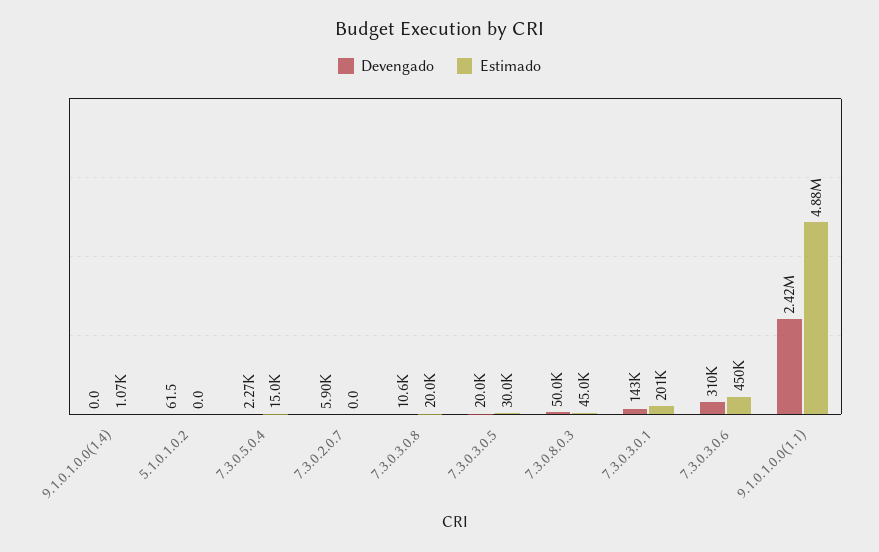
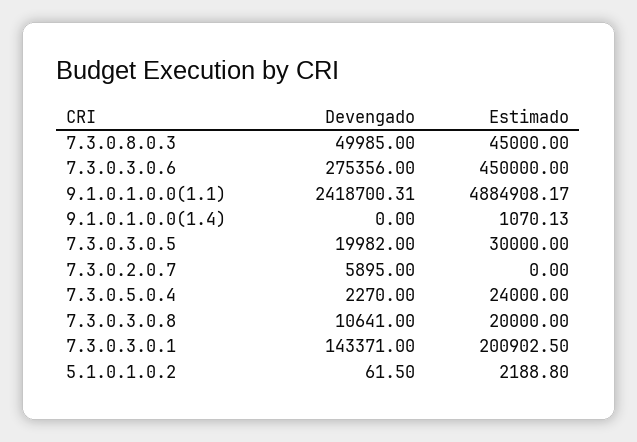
Estimado, 5.1.0.1.0.2: 0 -> 2188.8
Estimado, 7.3.0.5.0.4: 15000 -> 24000
Devengado, 7.3.0.3.0.6: 310000 -> 275356

